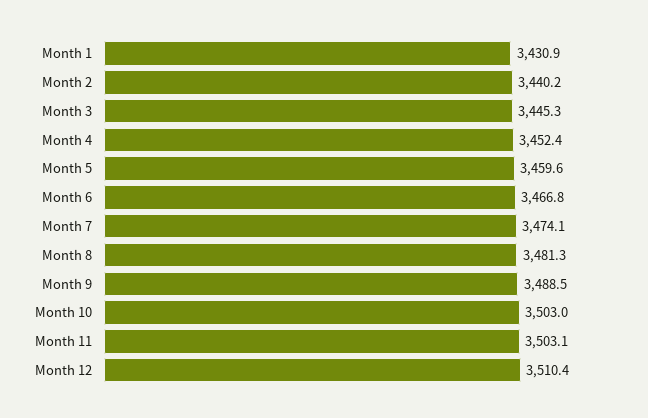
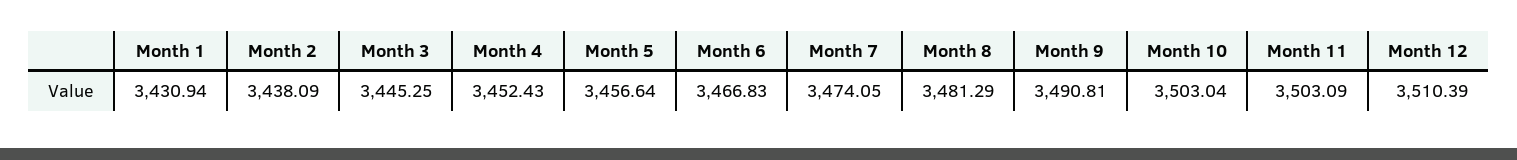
Month 2: 3440.2 -> 3438.09
Month 5: 3459.6 -> 3456.64
Month 9: 3488.5 -> 3490.81

